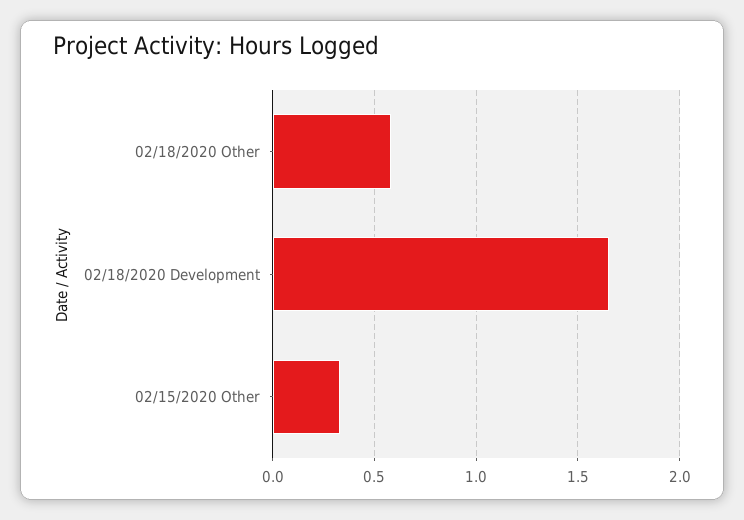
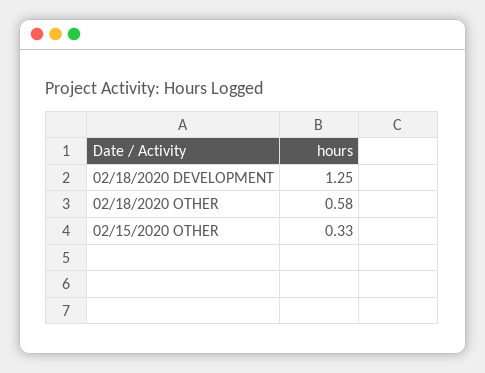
02/18/2020 Development: 1.65 -> 1.25

